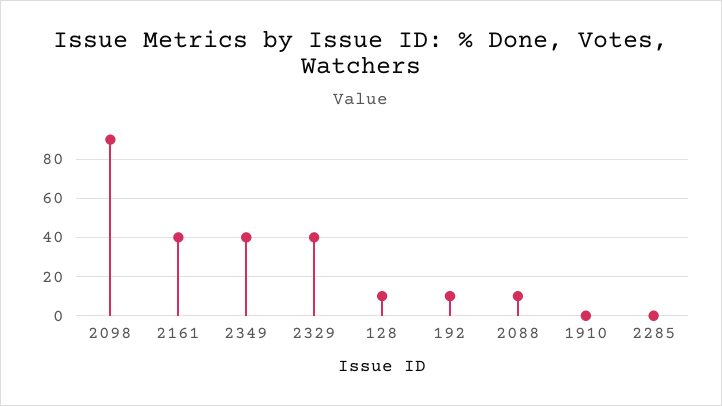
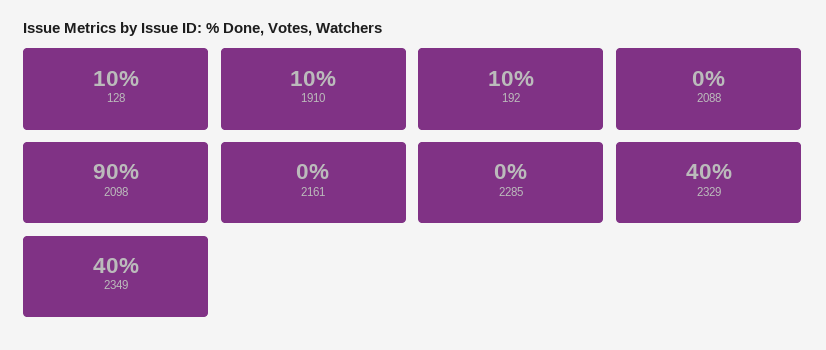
2161: 40 -> 0
2088: 10 -> 0
1910: 0 -> 10

